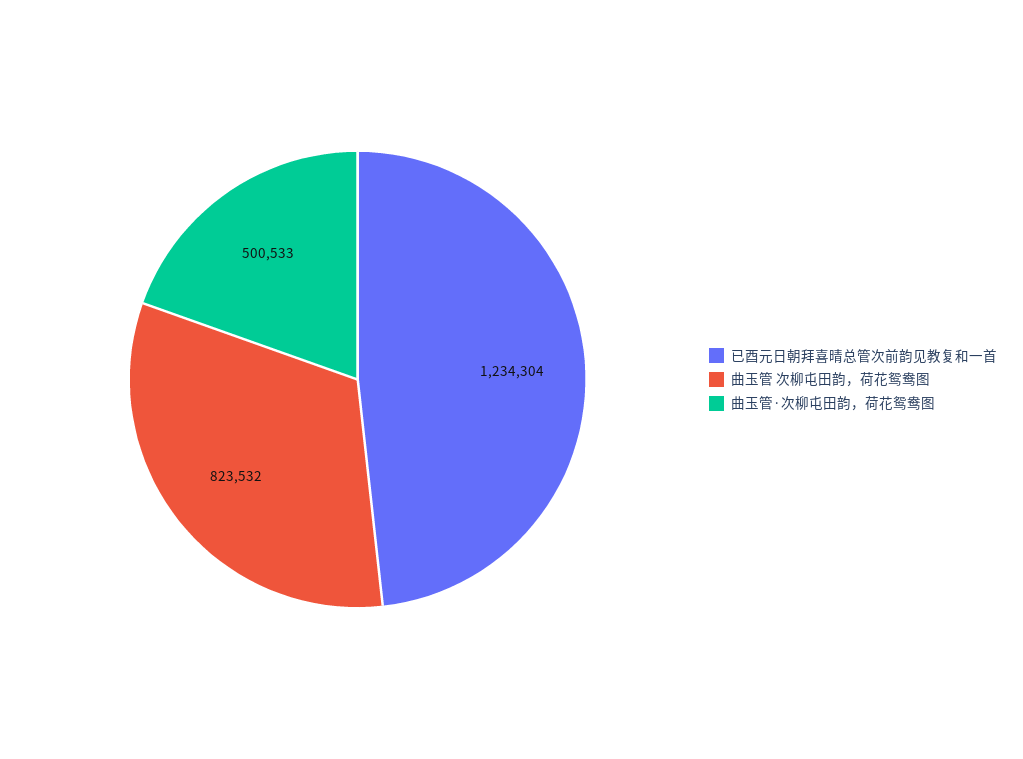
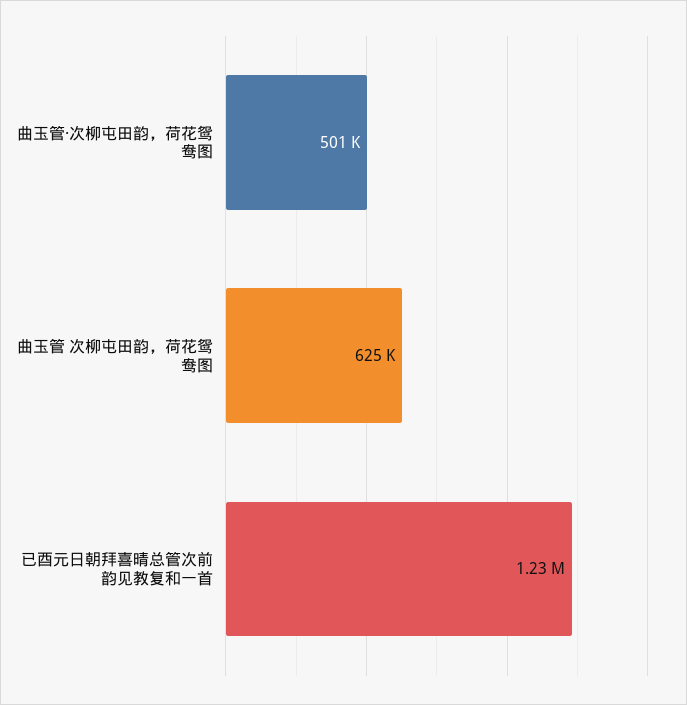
曲玉管 次柳屯田韵，荷花鸳鸯图: 823532 -> 625000

